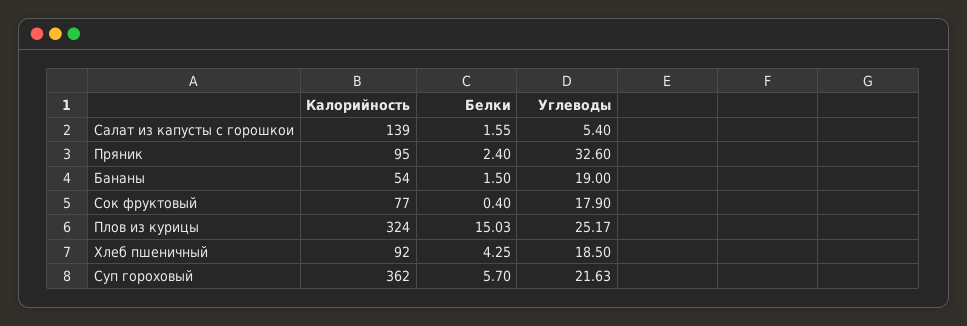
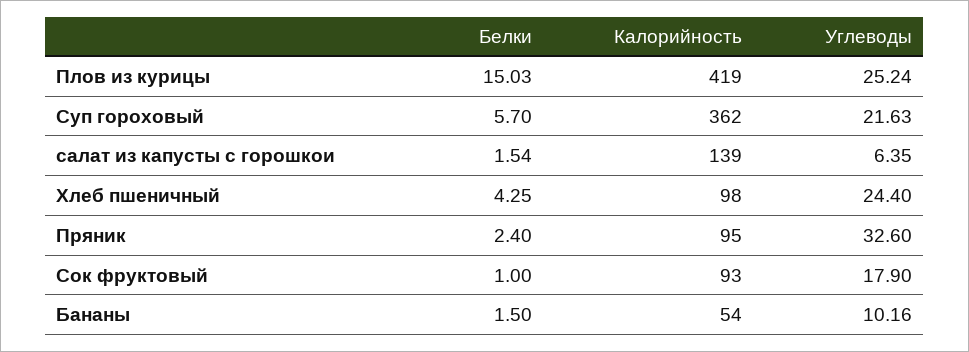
Белки, Салат из капусты с горошкои: 1.55 -> 1.54
Углеводы, Салат из капусты с горошкои: 5.4 -> 6.35
Углеводы, Бананы: 19 -> 10.16
Калорийность, Сок фруктовый: 77 -> 93
Белки, Сок фруктовый: 0.4 -> 1
Калорийность, Плов из курицы: 324 -> 419
Углеводы, Плов из курицы: 25.17 -> 25.24
Калорийность, Хлеб пшеничный: 92 -> 98
Углеводы, Хлеб пшеничный: 18.5 -> 24.4

